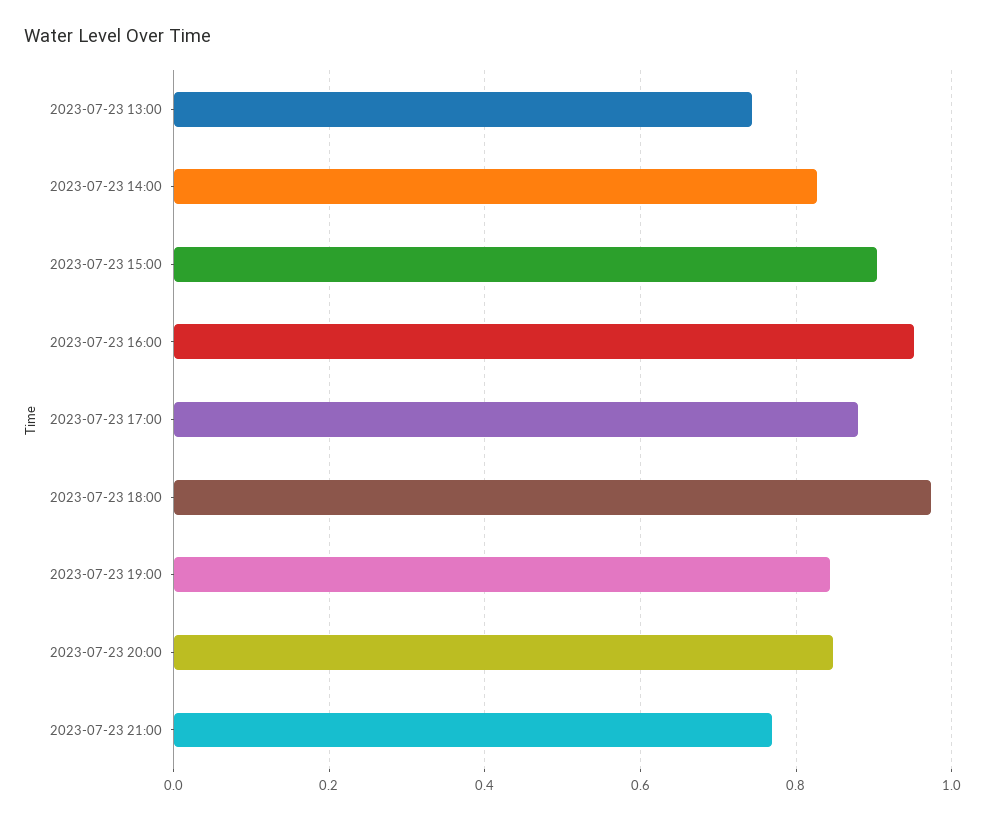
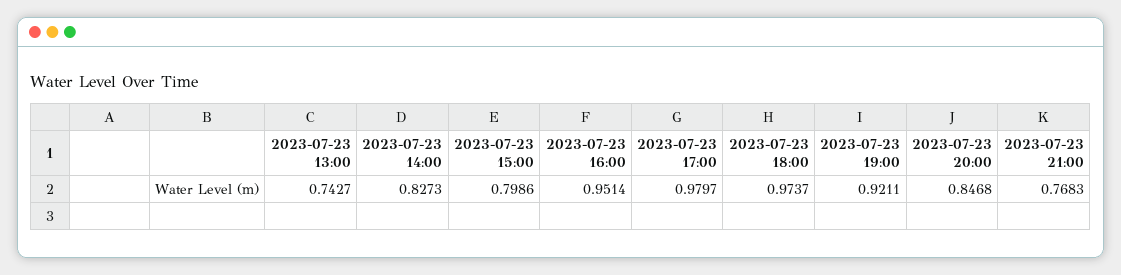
2023-07-23 15:00: 0.9 -> 0.7986
2023-07-23 17:00: 0.88 -> 0.9797
2023-07-23 19:00: 0.84 -> 0.9211

